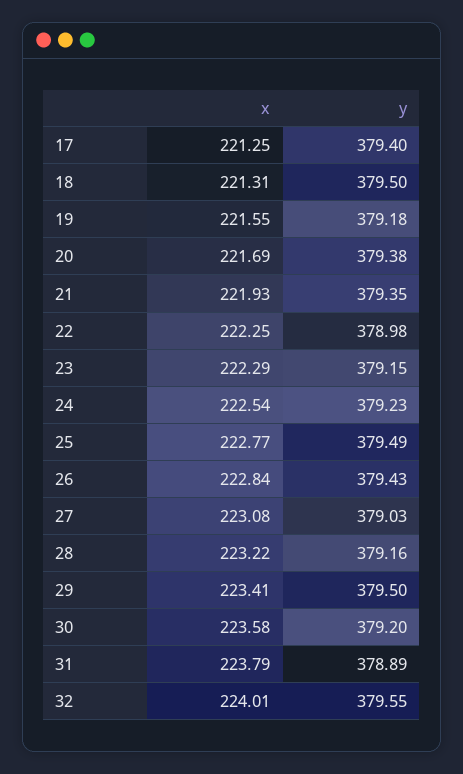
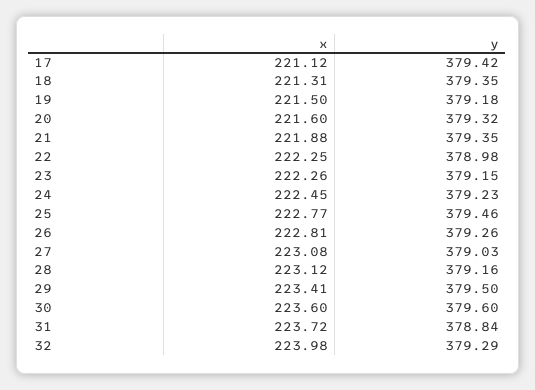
x, 17: 221.25 -> 221.12
y, 17: 379.4 -> 379.42
y, 18: 379.5 -> 379.35
x, 19: 221.55 -> 221.5
x, 20: 221.69 -> 221.6
y, 20: 379.38 -> 379.32
x, 21: 221.93 -> 221.88
x, 23: 222.29 -> 222.26
x, 24: 222.54 -> 222.45
y, 25: 379.49 -> 379.46
x, 26: 222.84 -> 222.81
y, 26: 379.43 -> 379.26
x, 28: 223.22 -> 223.12
x, 30: 223.58 -> 223.6
y, 30: 379.2 -> 379.6
x, 31: 223.79 -> 223.72
y, 31: 378.89 -> 378.84
x, 32: 224.01 -> 223.98
y, 32: 379.55 -> 379.29

